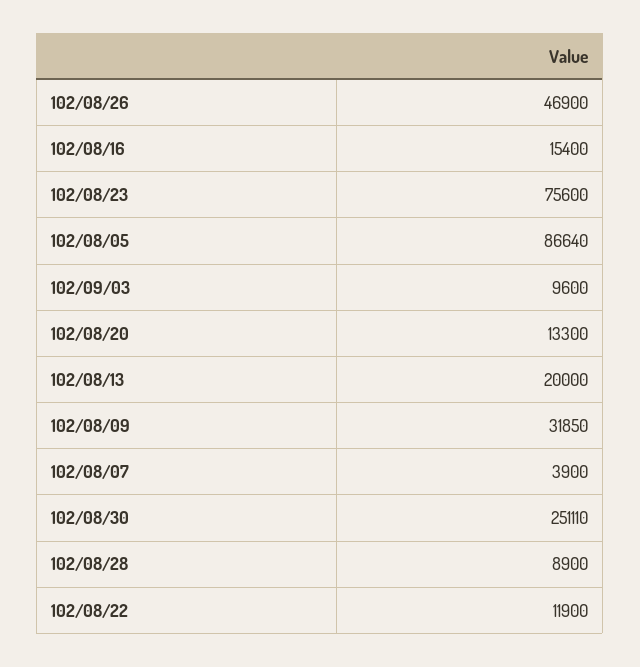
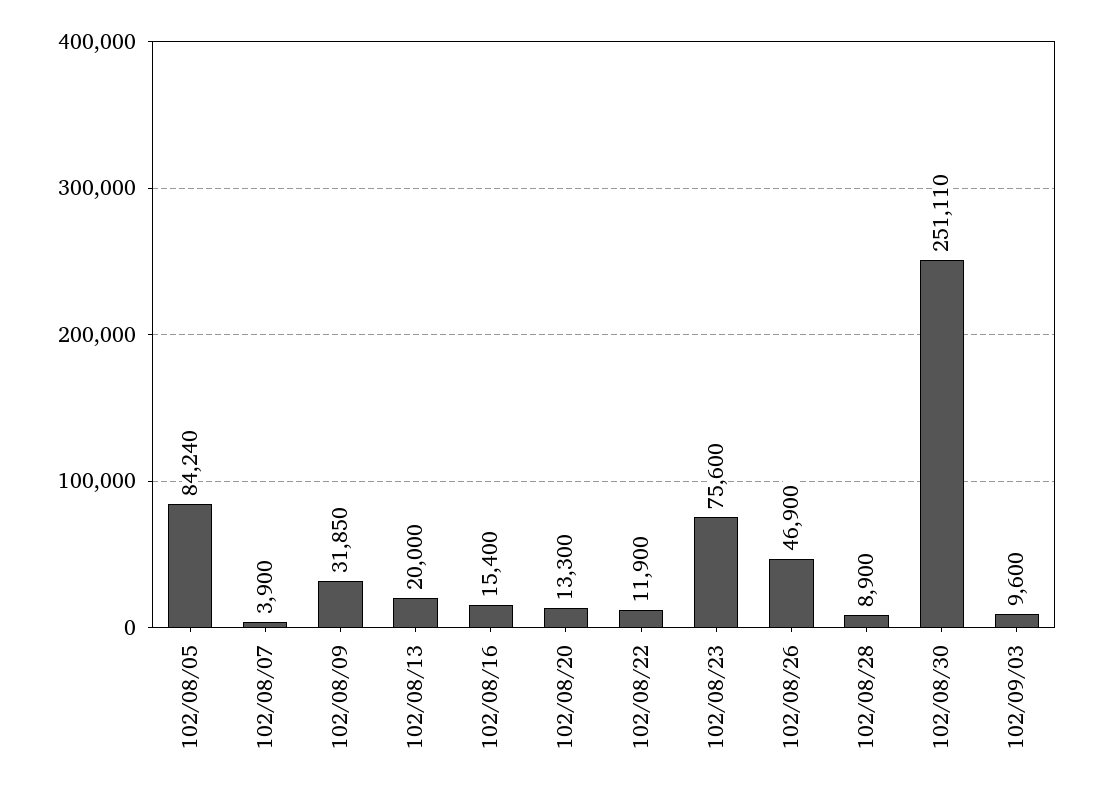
102/08/05: 86640 -> 84240

